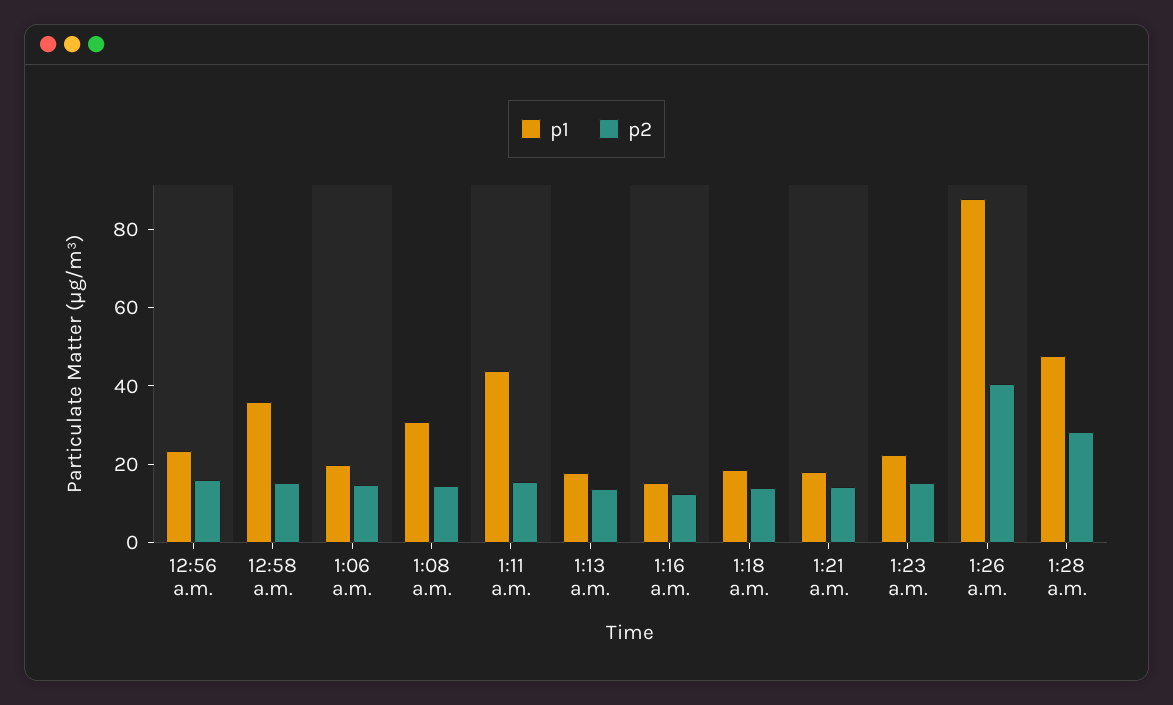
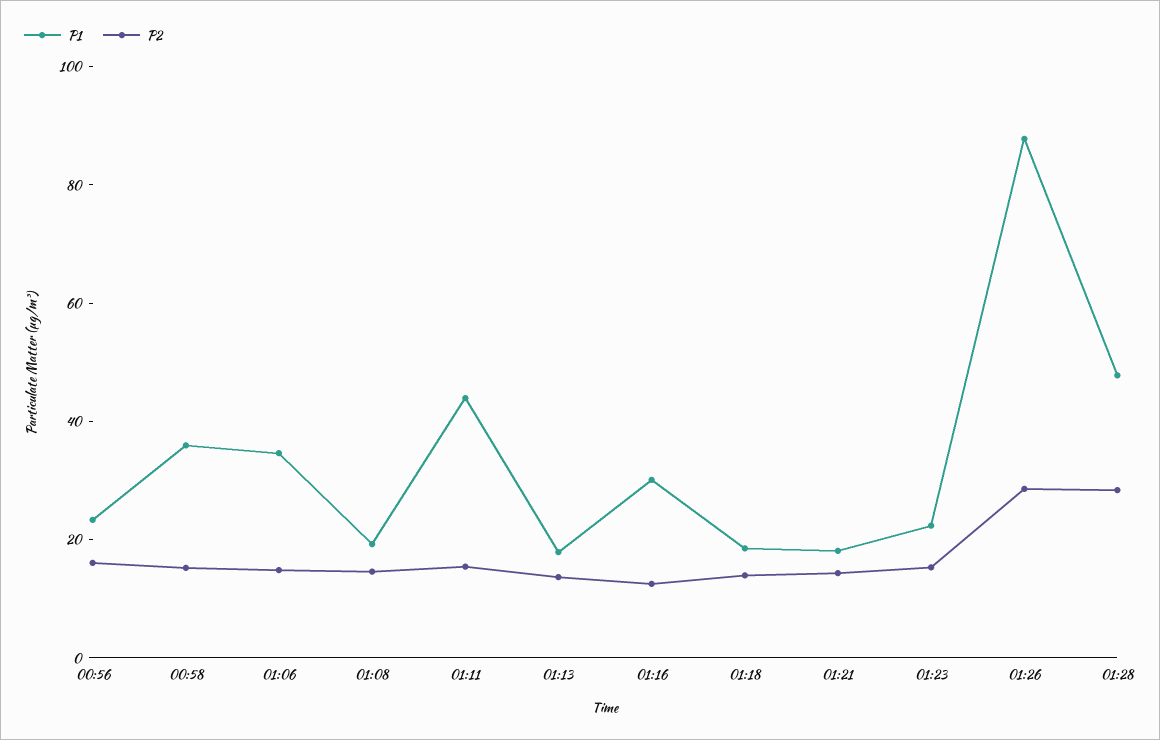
p1, 1:06 a.m.: 20 -> 35
p1, 1:08 a.m.: 30 -> 20
p1, 1:16 a.m.: 15 -> 30
p2, 1:26 a.m.: 40 -> 30

